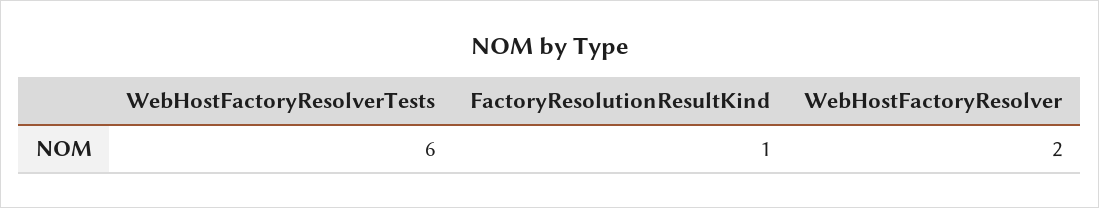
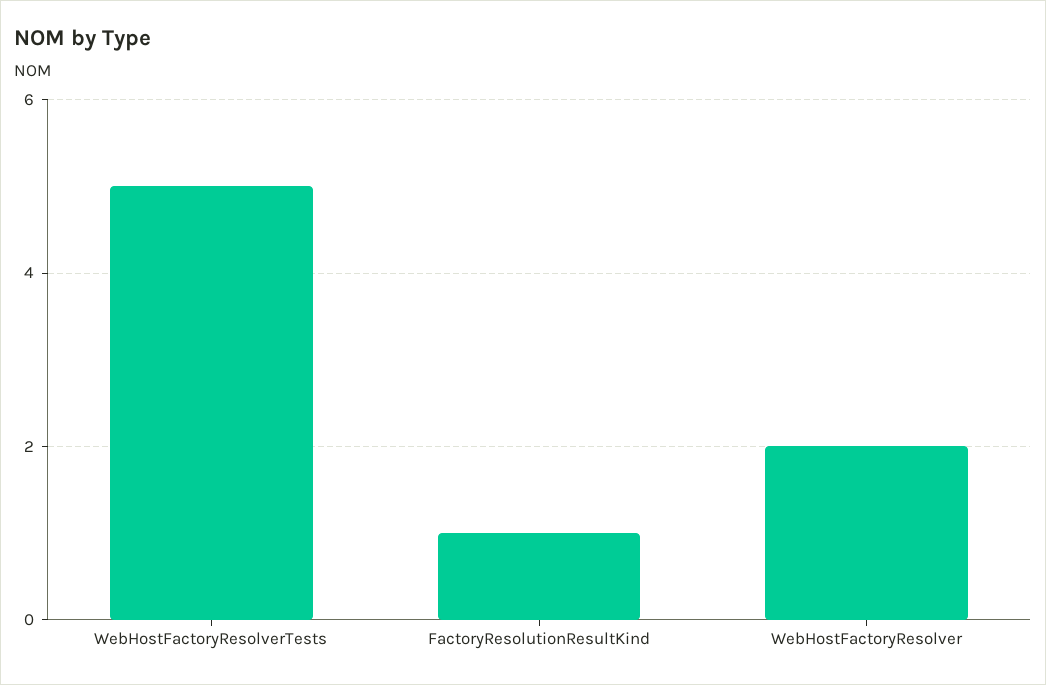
WebHostFactoryResolverTests: 6 -> 5

